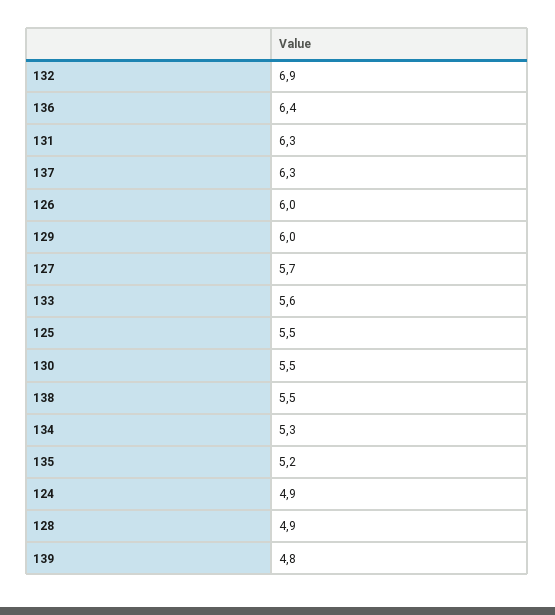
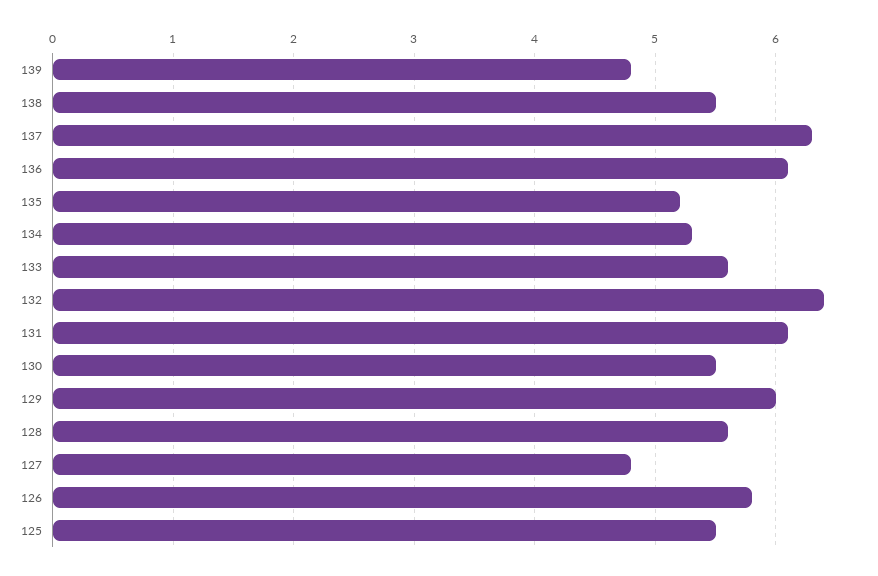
132: 6.9 -> 6.4
136: 6.4 -> 6.1
131: 6.3 -> 6.1
126: 6 -> 5.8
127: 5.7 -> 4.8
124: 4.9 -> none
128: 4.9 -> 5.6

